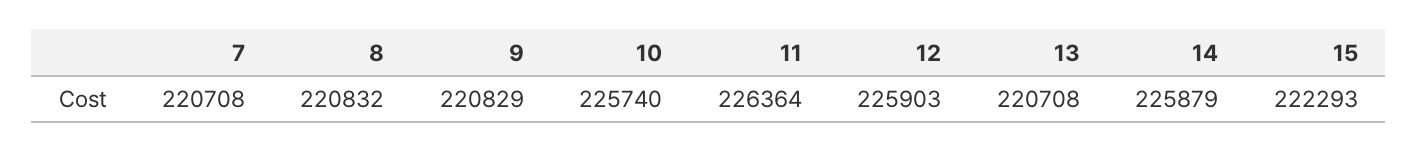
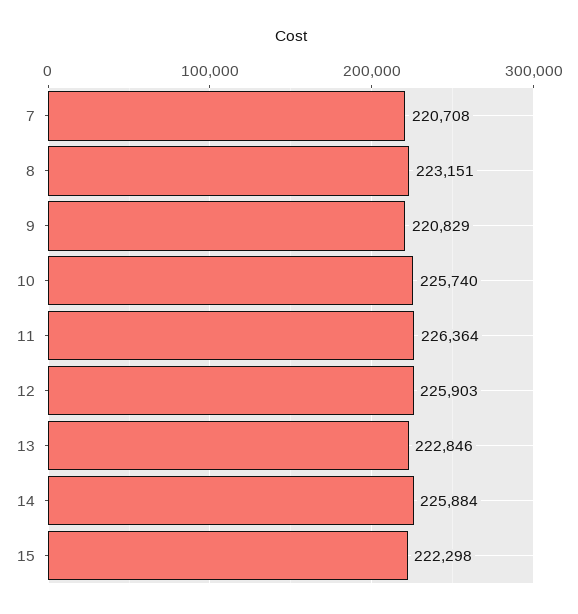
8: 220832 -> 223151
13: 220708 -> 222846
14: 225879 -> 225884
15: 222293 -> 222298

